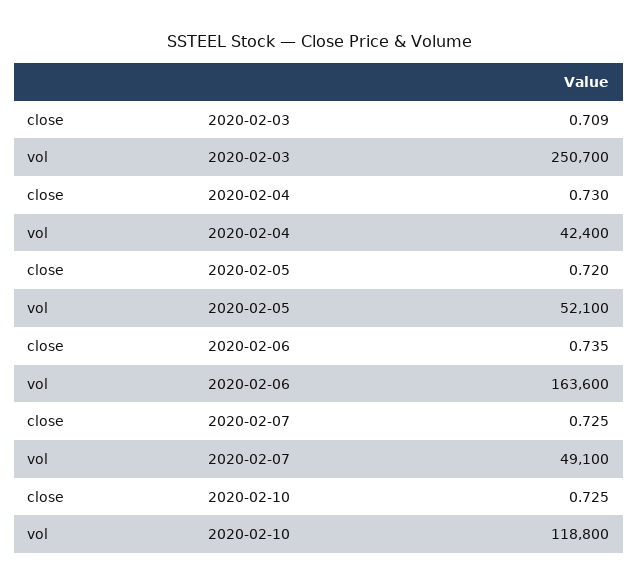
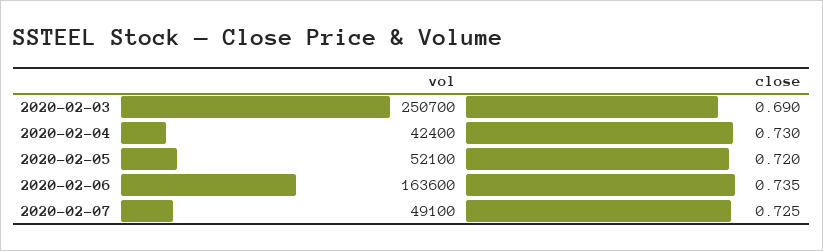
close, 2020-02-03: 0.709 -> 0.69
close, 2020-02-10: 0.725 -> none
vol, 2020-02-10: 118800 -> none

